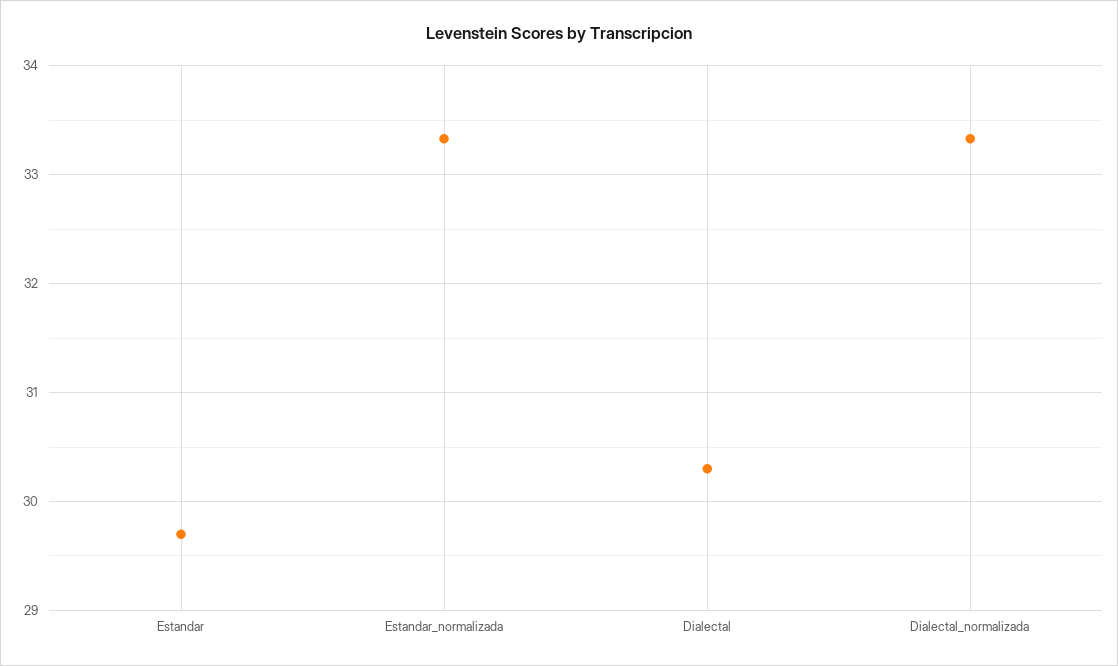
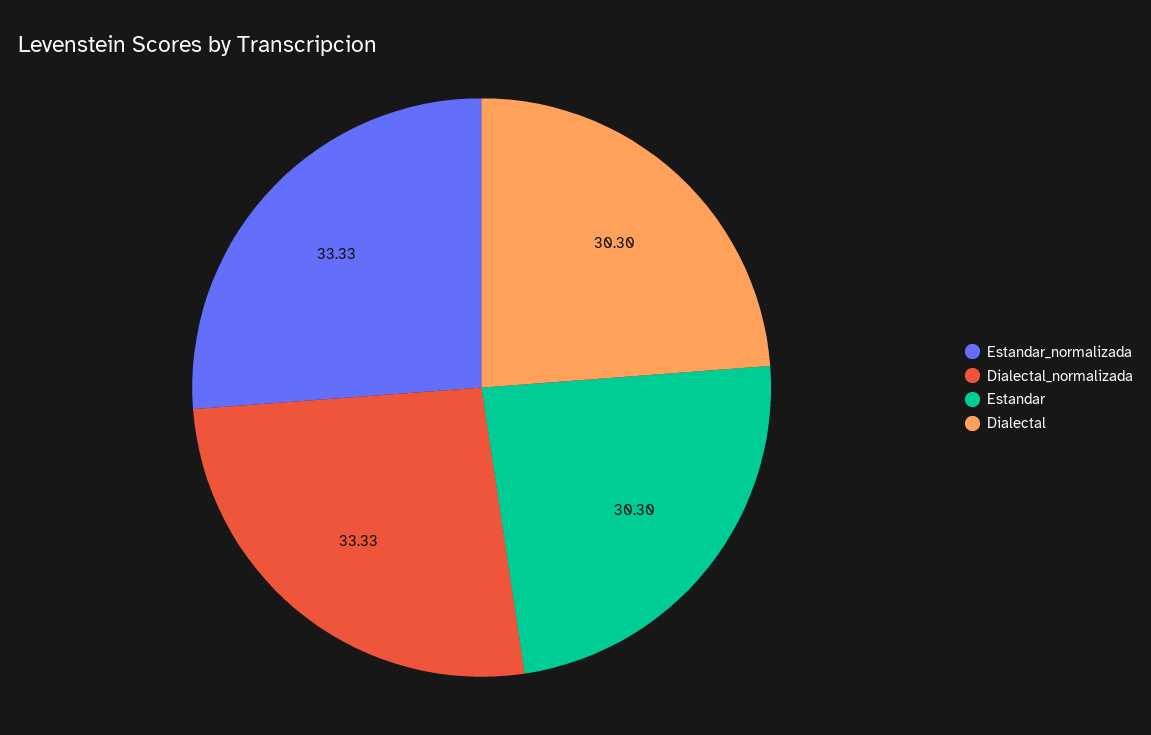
Estandar: 29.7 -> 30.3

